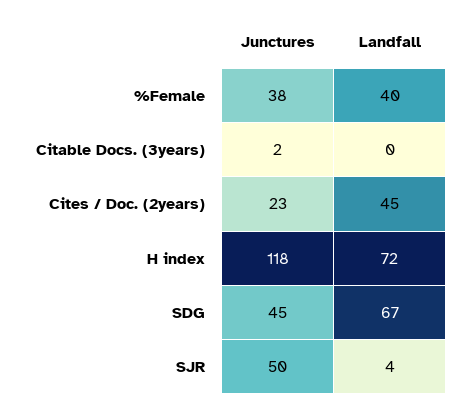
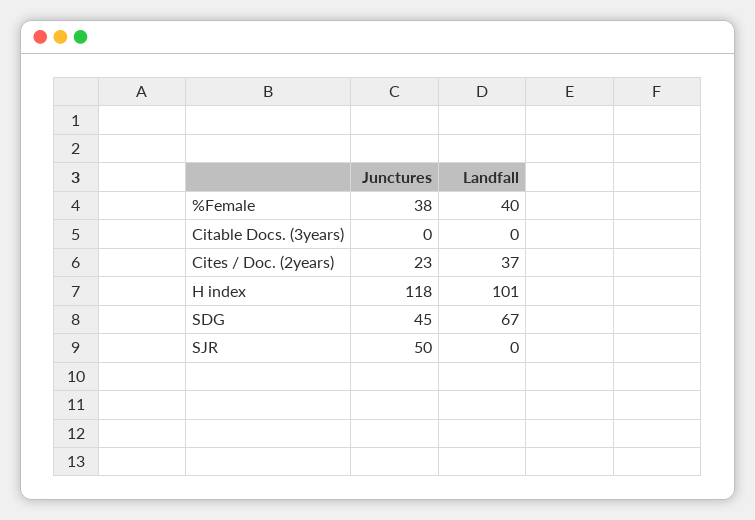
Junctures, Citable Docs. (3years): 2 -> 0
Landfall, Cites / Doc. (2years): 45 -> 37
Landfall, H index: 72 -> 101
Landfall, SJR: 4 -> 0

